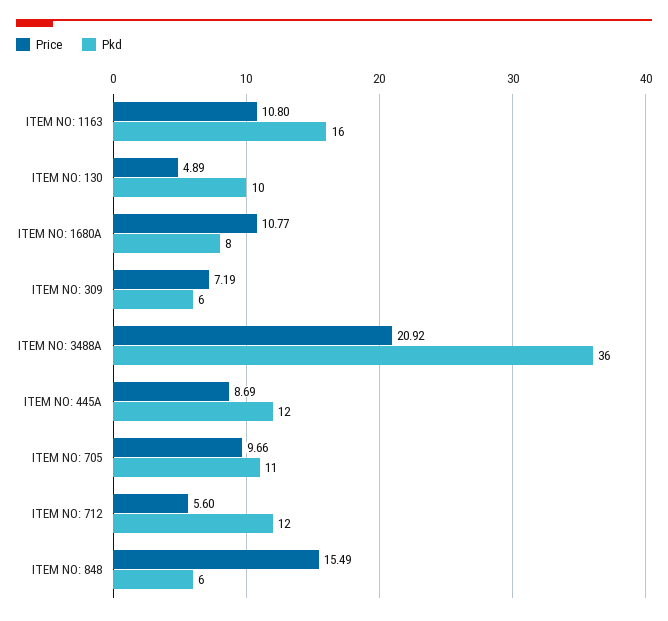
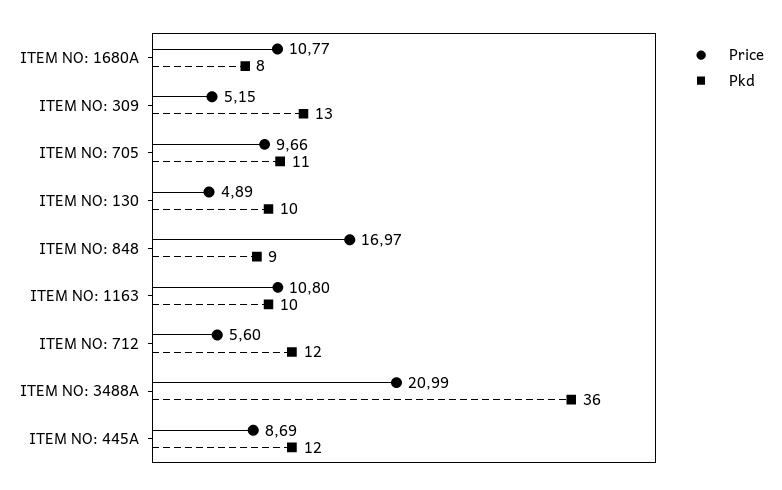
Pkd, ITEM NO: 1163: 16 -> 10
Price, ITEM NO: 309: 7.19 -> 5.15
Pkd, ITEM NO: 309: 6 -> 13
Price, ITEM NO: 3488A: 20.92 -> 20.99
Price, ITEM NO: 848: 15.49 -> 16.97
Pkd, ITEM NO: 848: 6 -> 9

